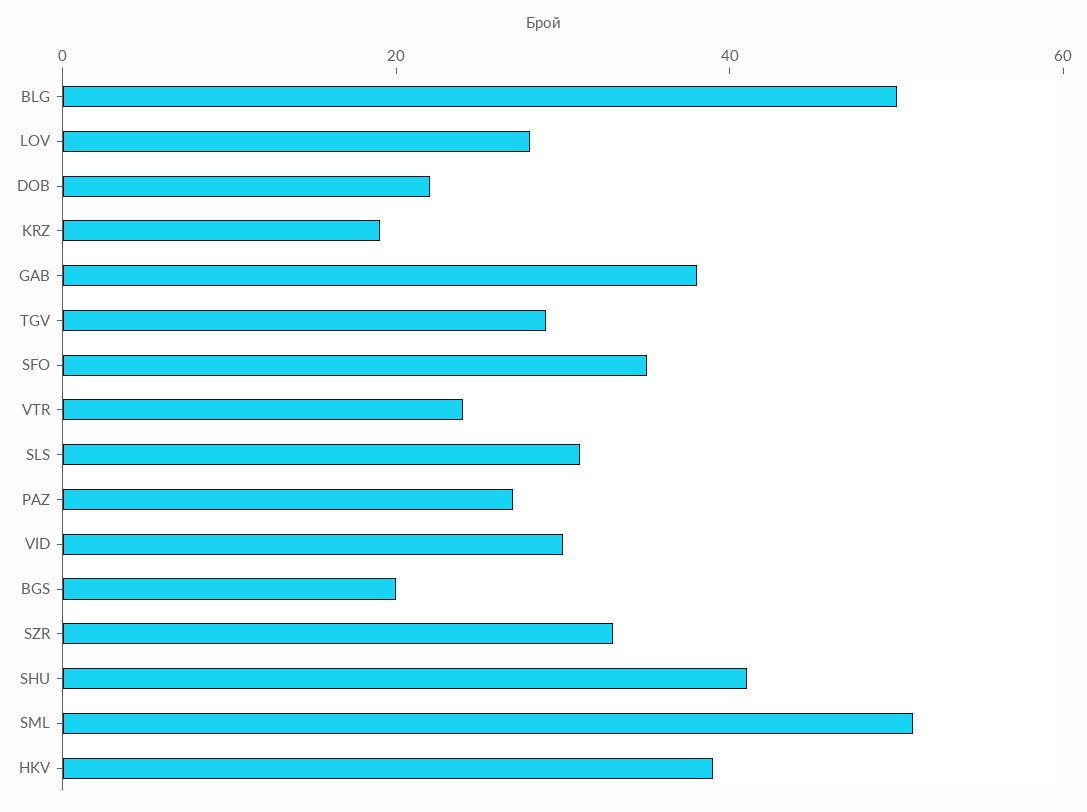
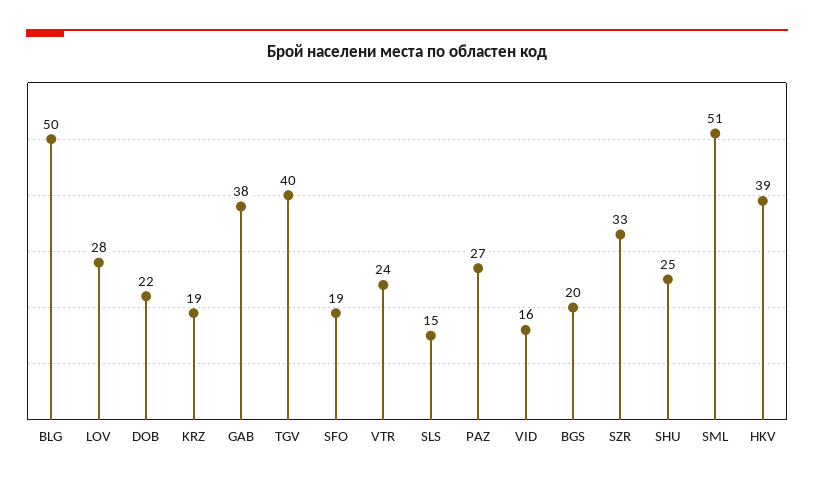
TGV: 30 -> 40
SFO: 35 -> 19
SLS: 30 -> 15
VID: 30 -> 16
SHU: 40 -> 25

